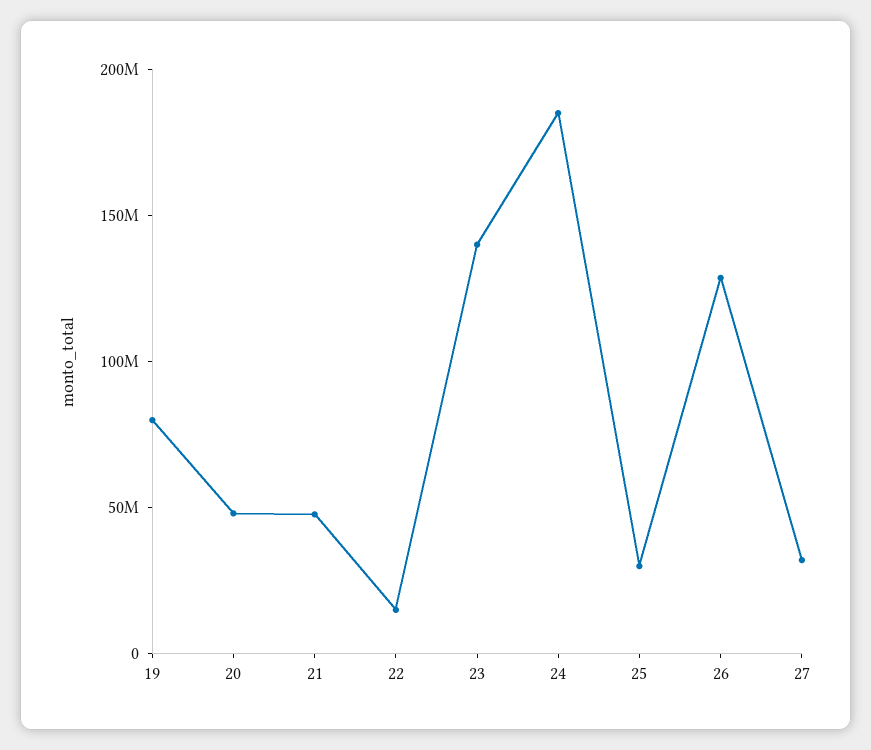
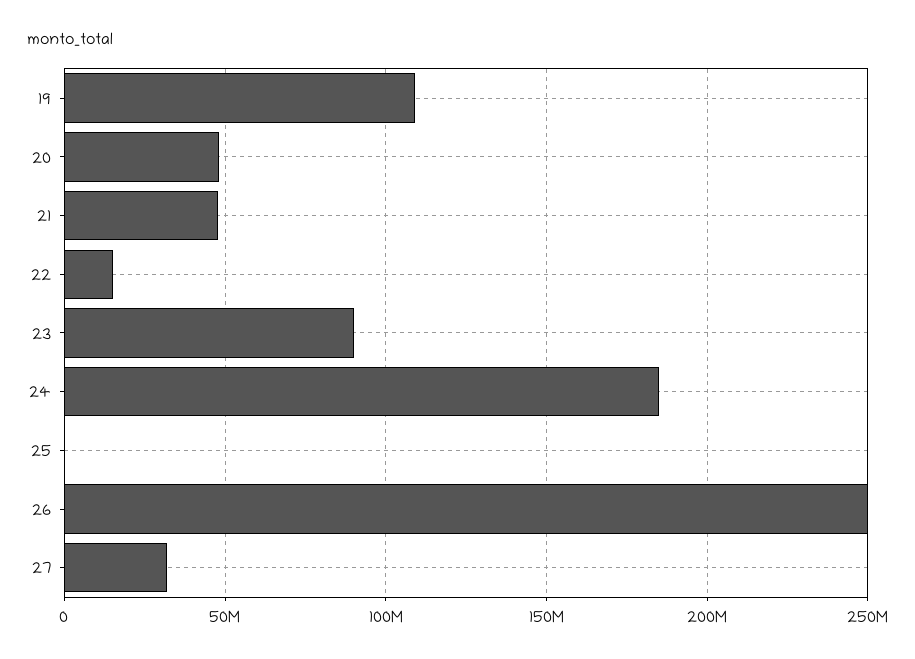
19: 80000000 -> 110000000
23: 140000000 -> 90000000
25: 30000000 -> 0
26: 130000000 -> 250000000

